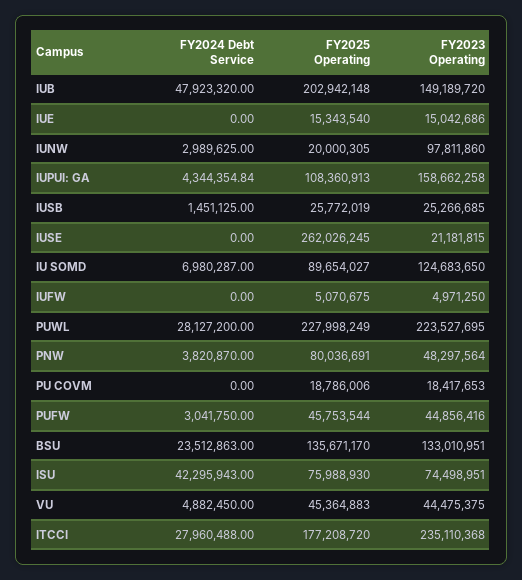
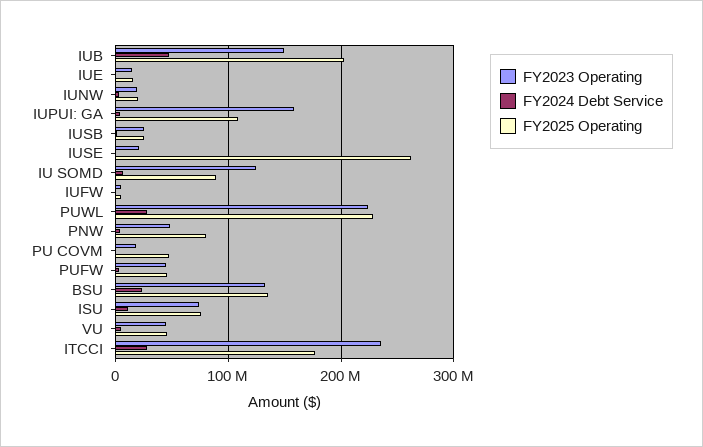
FY2023 Operating, IUNW: 97811860 -> 20000000
FY2025 Operating, PU COVM: 18786006 -> 50000000
FY2024 Debt Service, ISU: 42295943 -> 10000000

